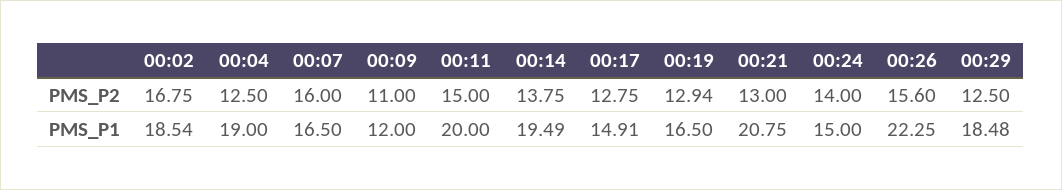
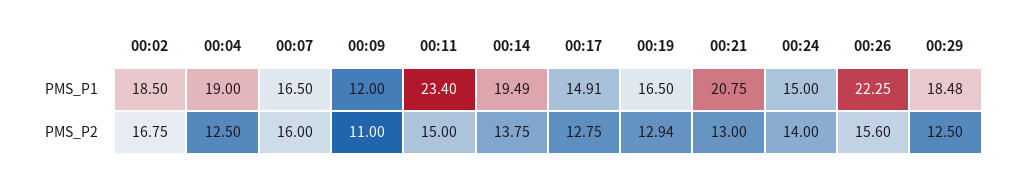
00:02, PMS_P1: 18.54 -> 18.5
00:11, PMS_P1: 20 -> 23.4

